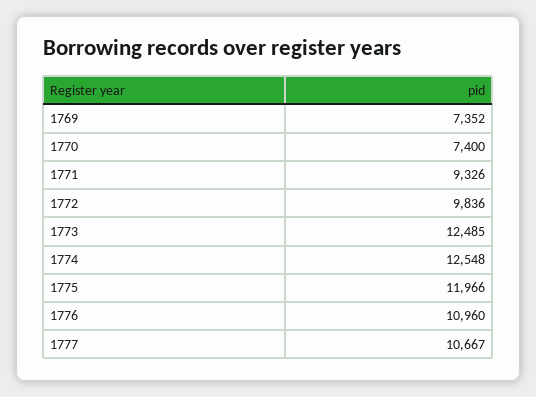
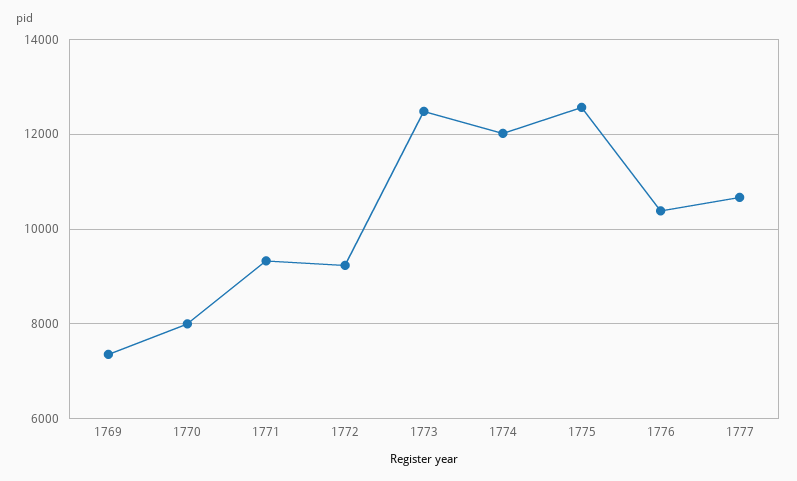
1770: 7400 -> 8000
1772: 9836 -> 9200
1774: 12548 -> 12000
1775: 11966 -> 12600
1776: 10960 -> 10400

